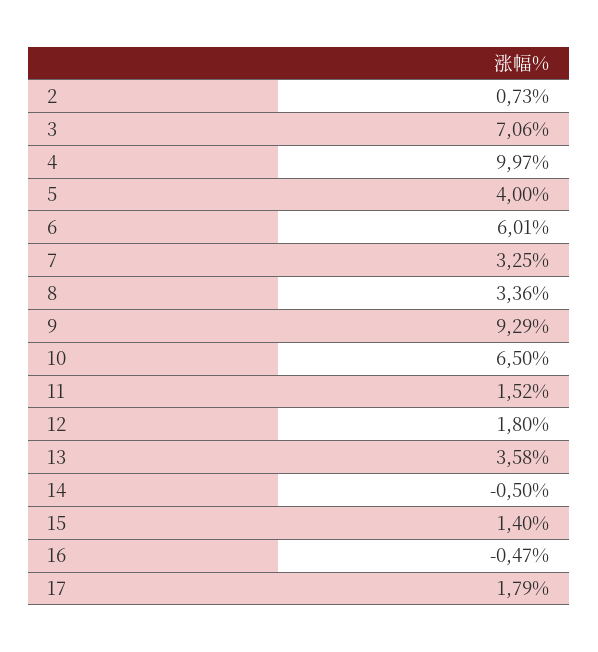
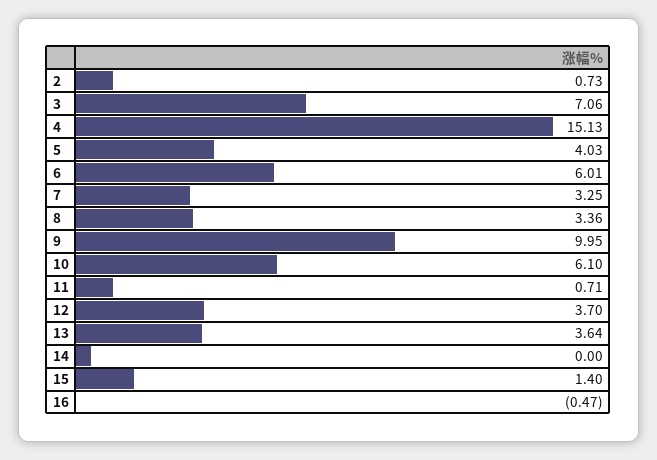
4: 9.97 -> 15.13
5: 4 -> 4.03
9: 9.29 -> 9.95
10: 6.5 -> 6.1
11: 1.52 -> 0.71
12: 1.8 -> 3.7
13: 3.58 -> 3.64
14: -0.5 -> 0
17: 1.79 -> none

